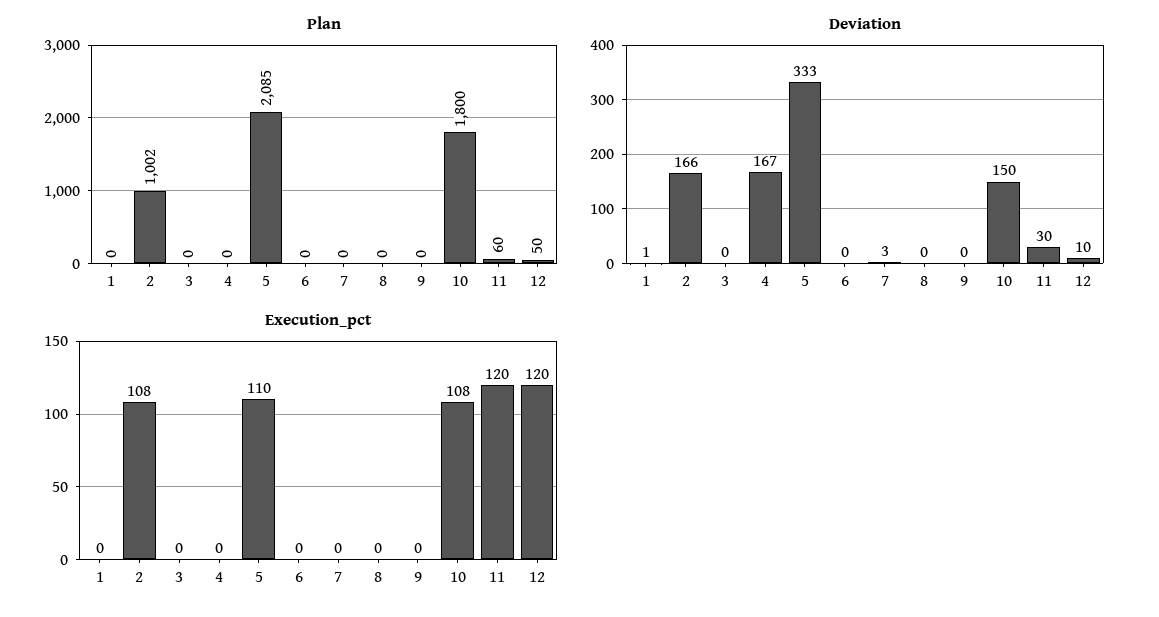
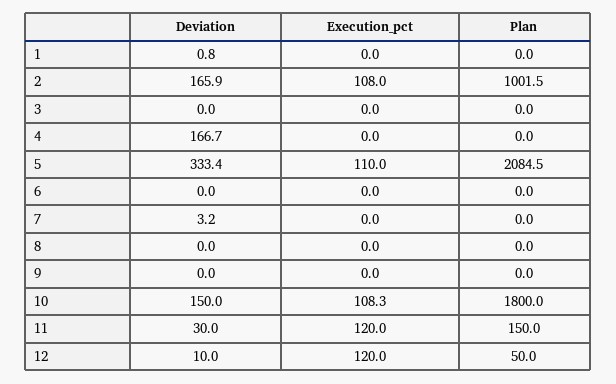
Plan, 11: 60 -> 150

